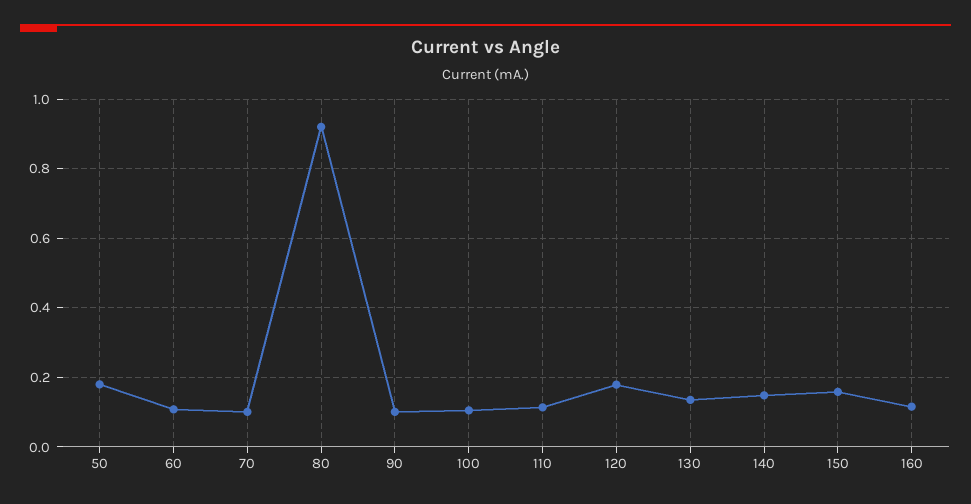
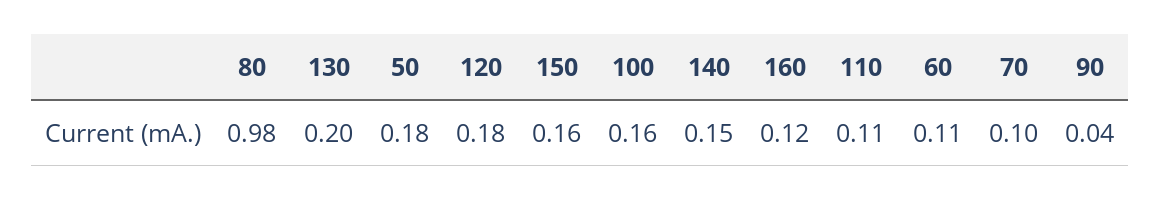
80: 0.92 -> 0.98
90: 0.1 -> 0.04
100: 0.1 -> 0.16
130: 0.14 -> 0.2

